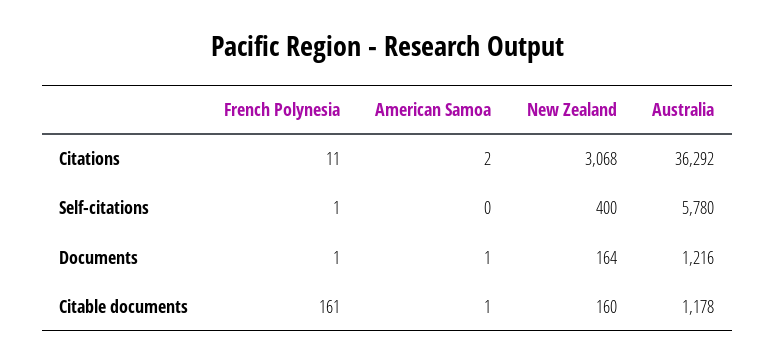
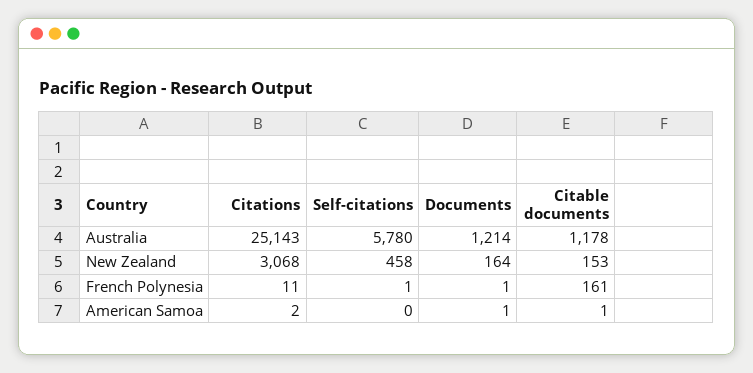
Australia, Citations: 36292 -> 25143
New Zealand, Self-citations: 400 -> 458
Australia, Documents: 1216 -> 1214
New Zealand, Citable documents: 160 -> 153

